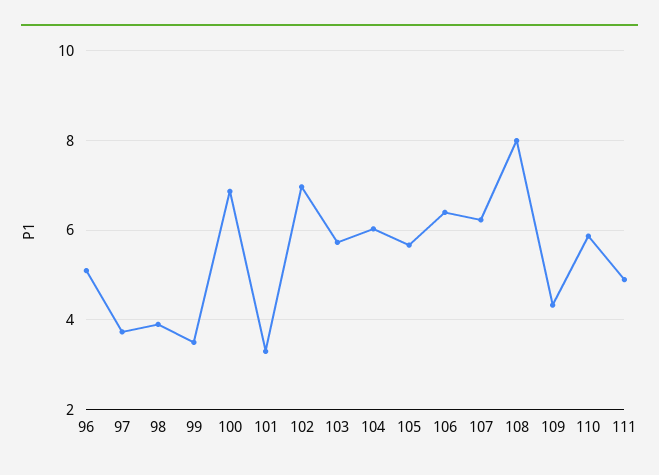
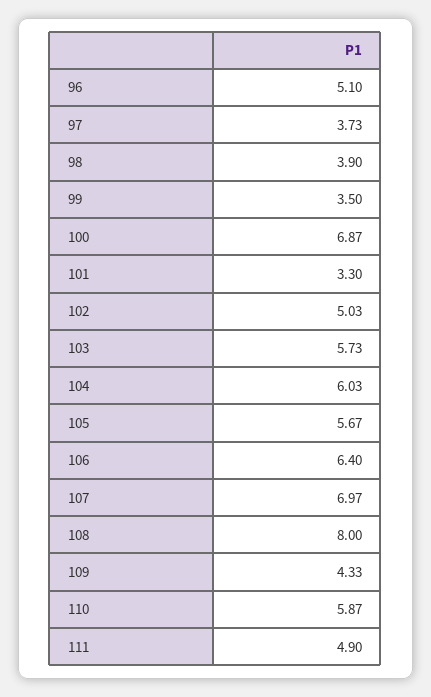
102: 7 -> 5.03
107: 6.2 -> 6.97

